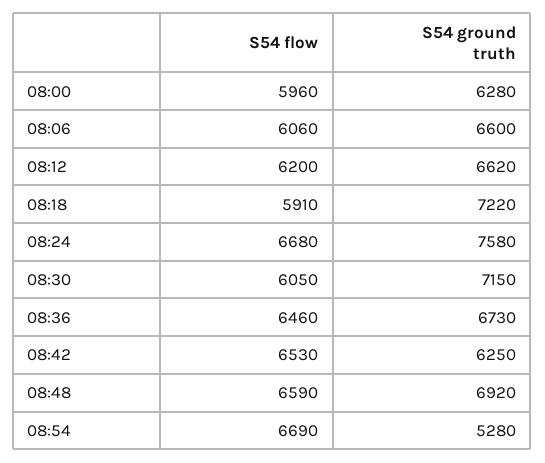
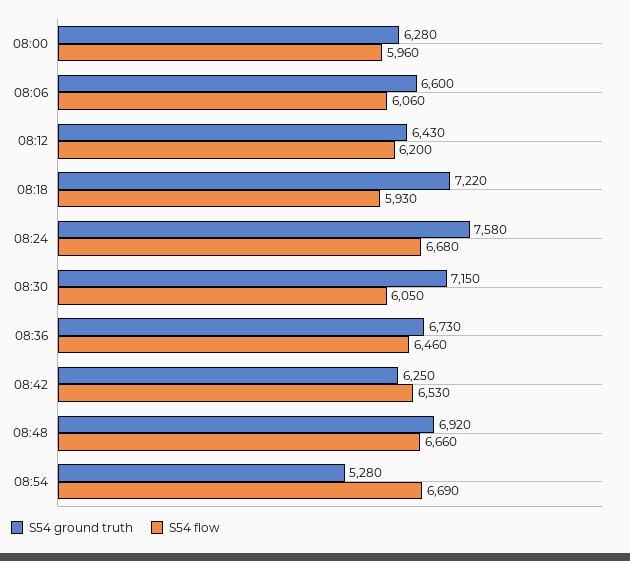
S54 ground truth, 08:12: 6620 -> 6430
S54 flow, 08:18: 5910 -> 5930
S54 flow, 08:48: 6590 -> 6660

